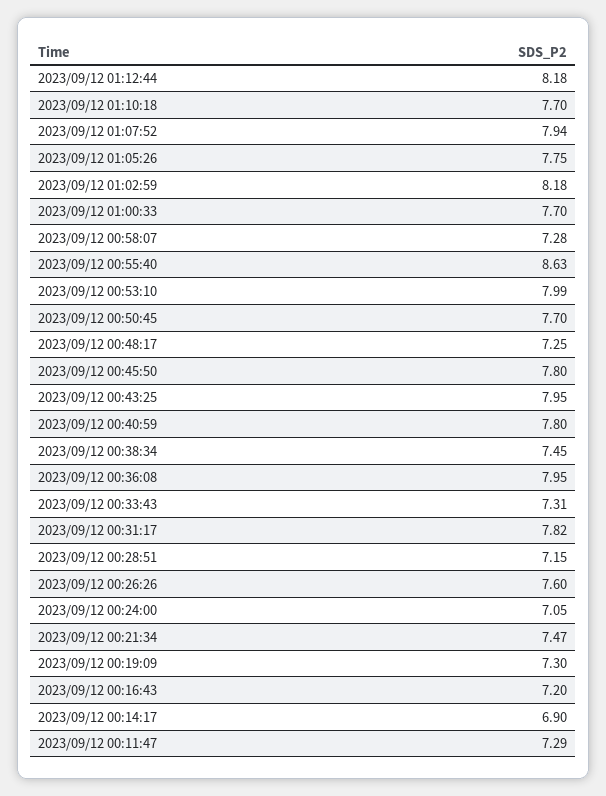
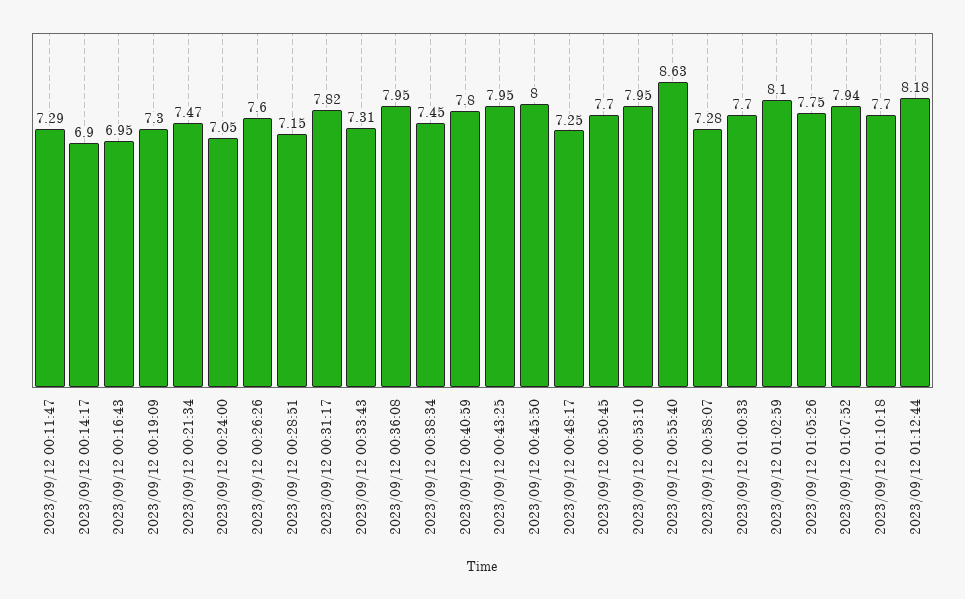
2023/09/12 01:02:59: 8.18 -> 8.1
2023/09/12 00:53:10: 7.99 -> 7.95
2023/09/12 00:45:50: 7.8 -> 8
2023/09/12 00:16:43: 7.2 -> 6.95

